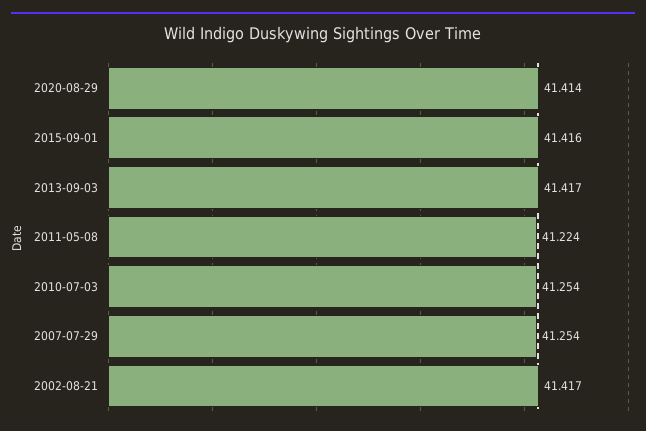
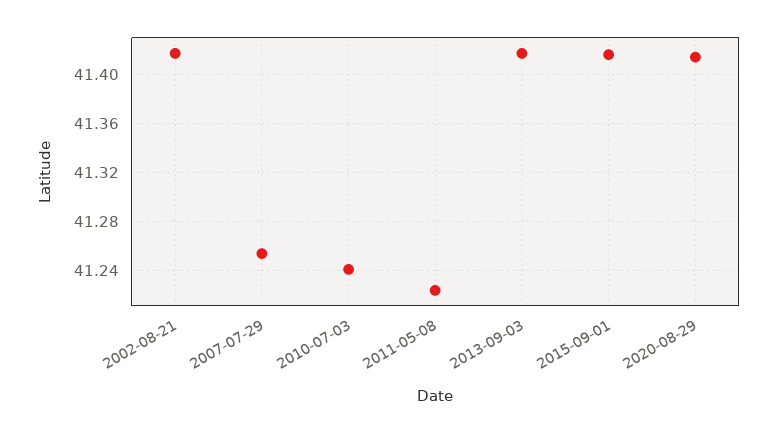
2010-07-03: 41.254 -> 41.24

